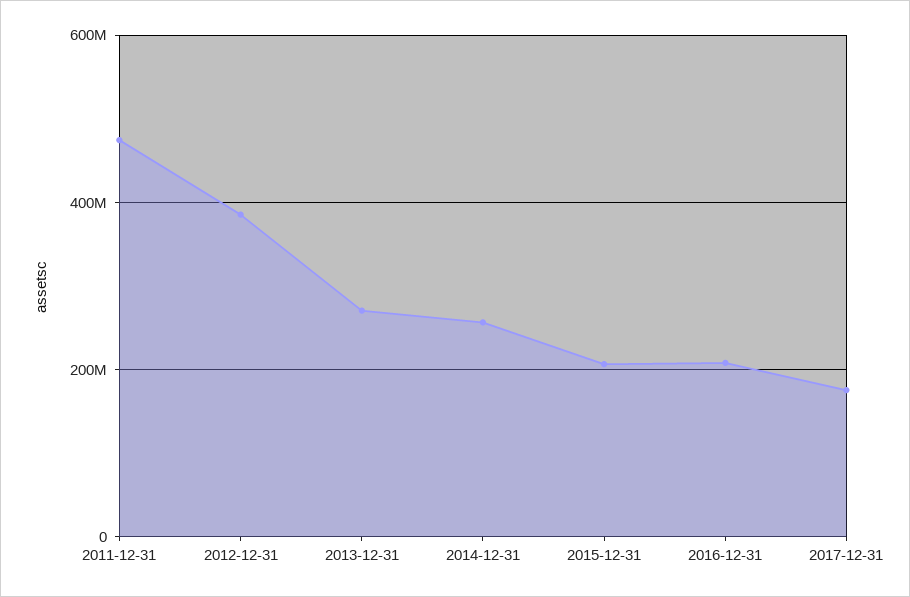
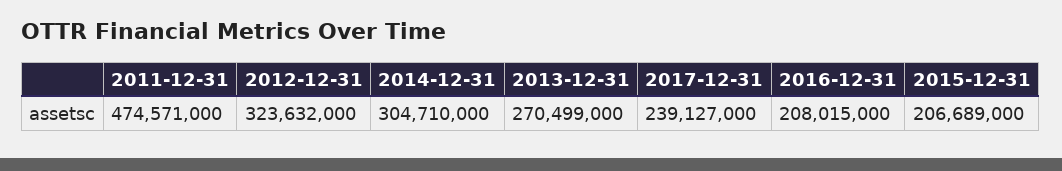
2012-12-31: 380000000 -> 323632000
2014-12-31: 260000000 -> 304710000
2017-12-31: 180000000 -> 239127000

